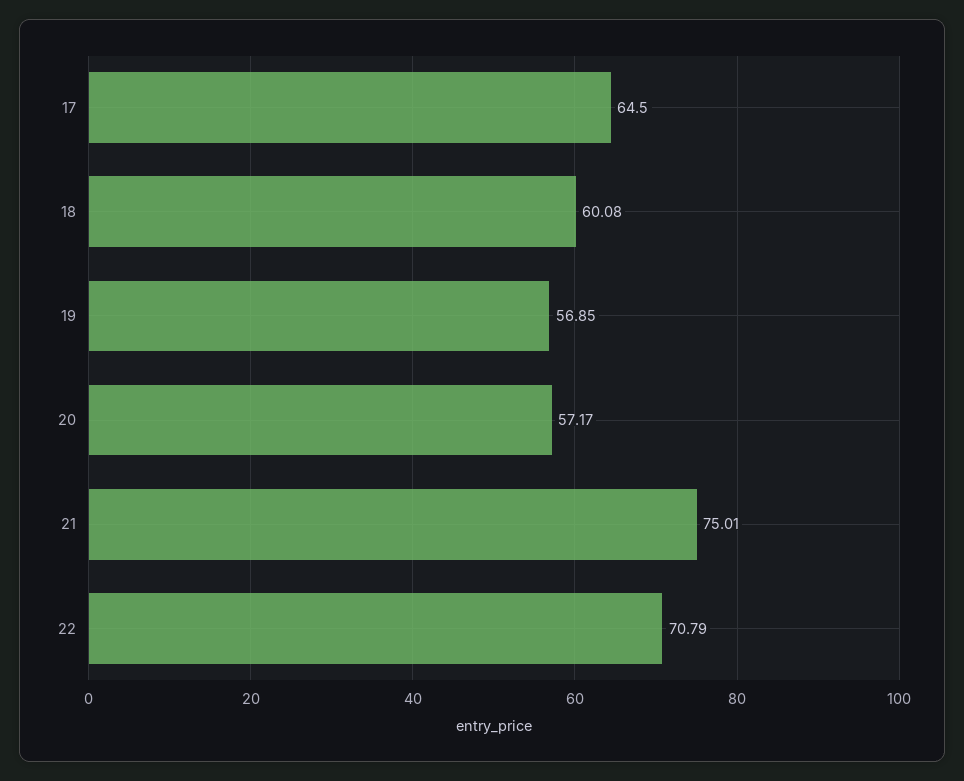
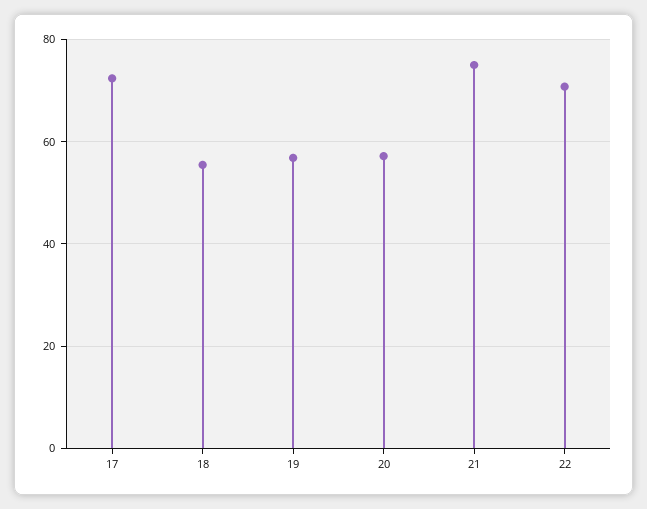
17: 64.5 -> 72
18: 60.08 -> 56

